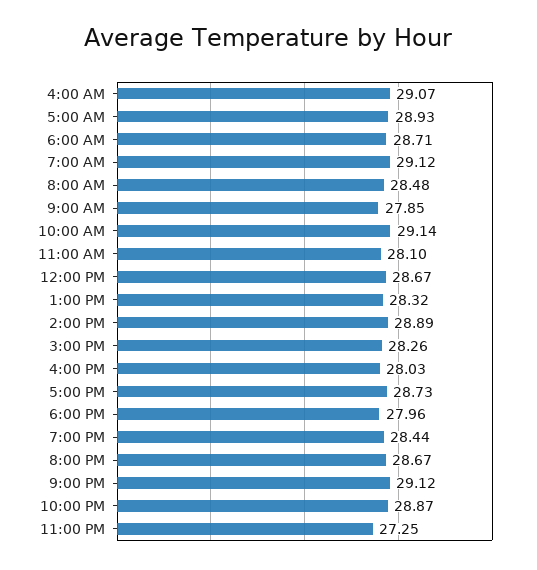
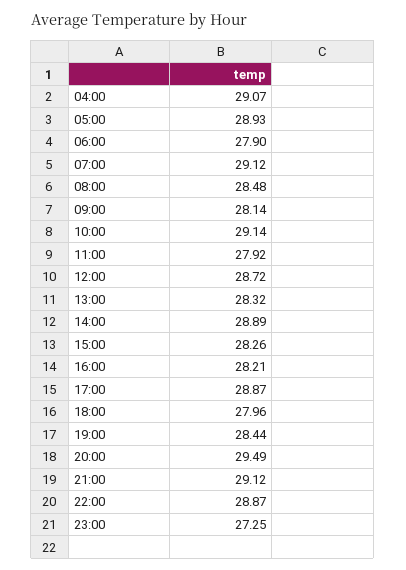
6:00 AM: 28.71 -> 27.9
9:00 AM: 27.85 -> 28.14
11:00 AM: 28.1 -> 27.92
12:00 PM: 28.67 -> 28.72
4:00 PM: 28.03 -> 28.21
5:00 PM: 28.73 -> 28.87
8:00 PM: 28.67 -> 29.49

